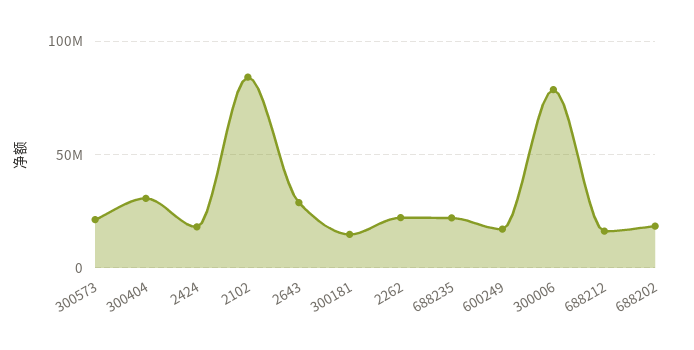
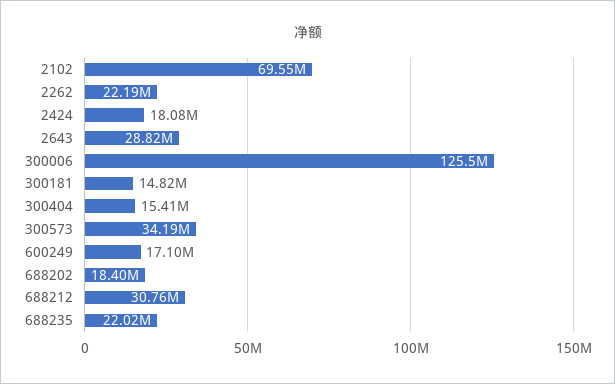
300573: 20000000 -> 34190000
300404: 30000000 -> 15410000
2102: 85000000 -> 69550000
300006: 80000000 -> 125500000
688212: 15000000 -> 30760000

